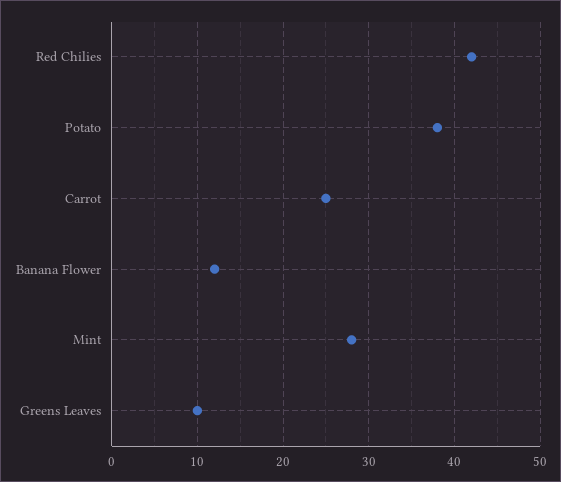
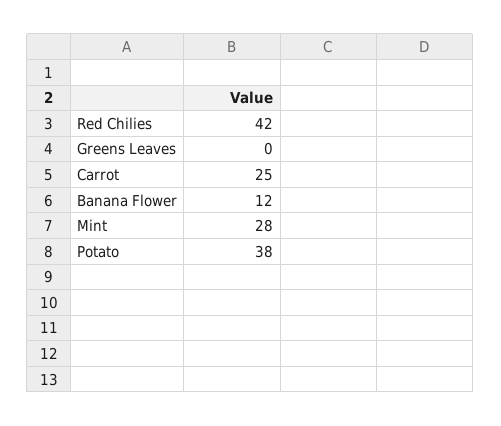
Greens Leaves: 10 -> 0

